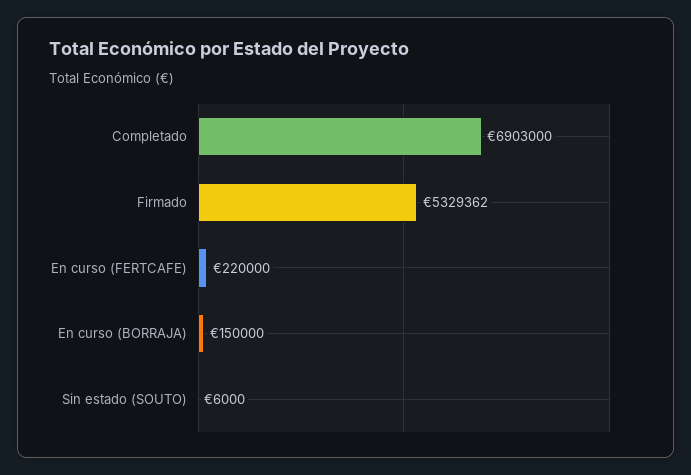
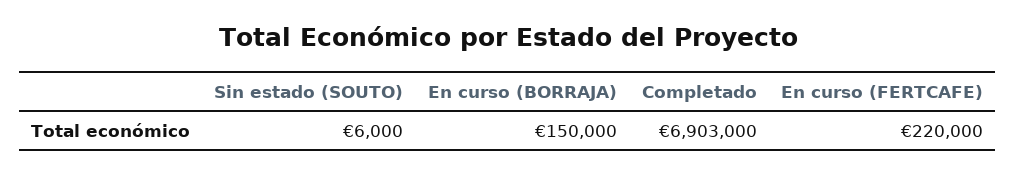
Firmado: 5329362 -> none

